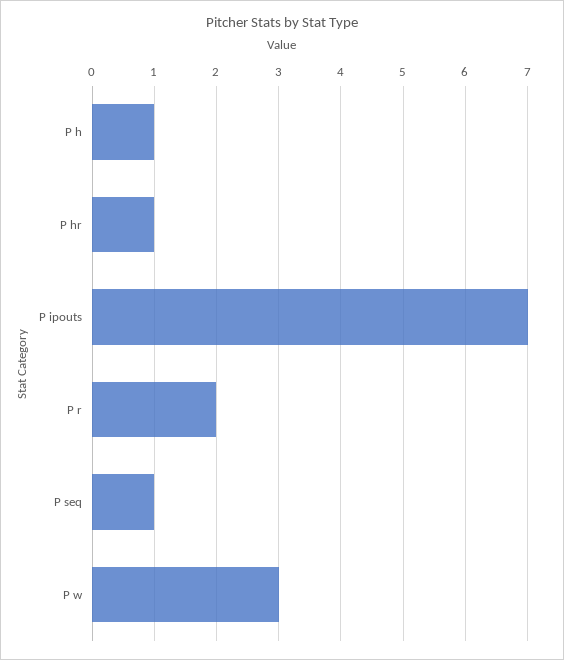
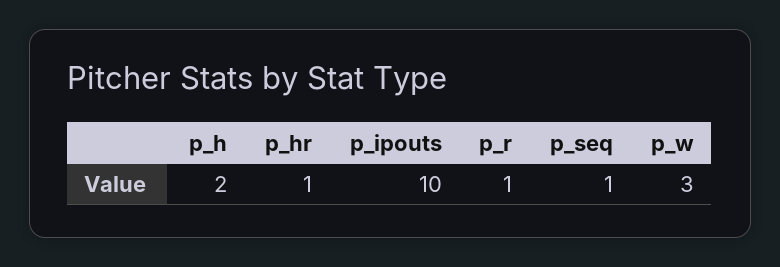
P h: 1 -> 2
P ipouts: 7 -> 10
P r: 2 -> 1

